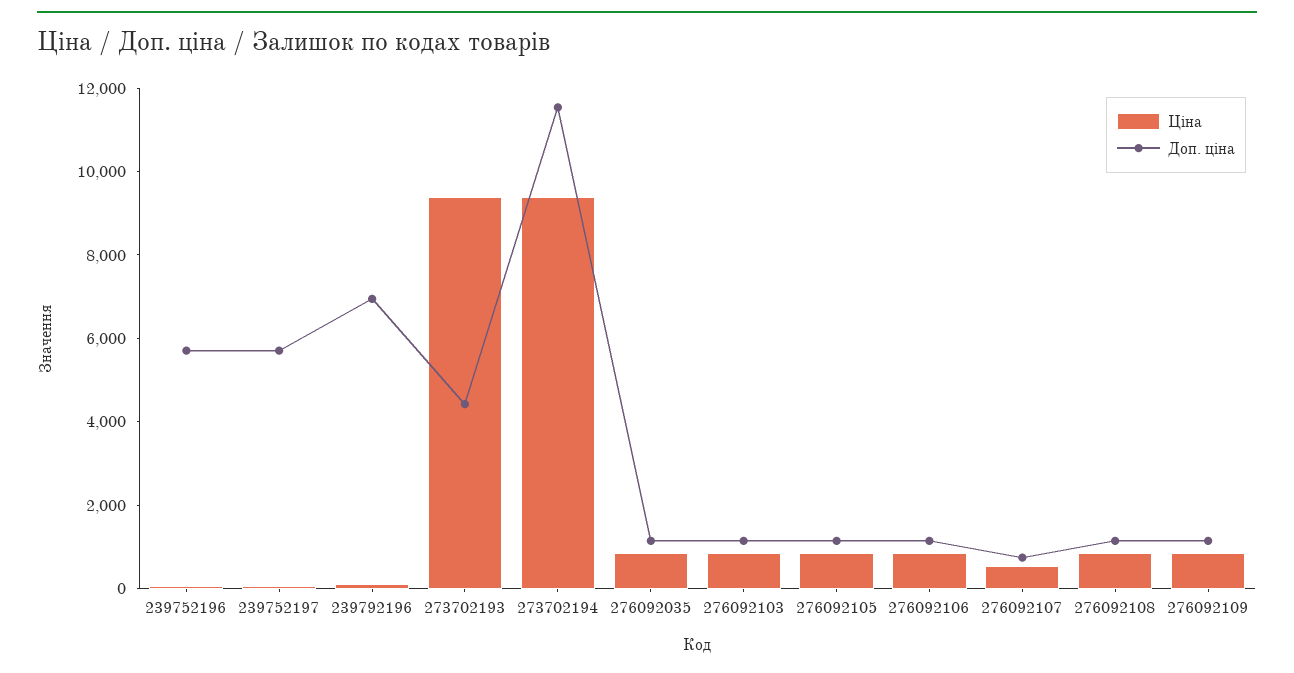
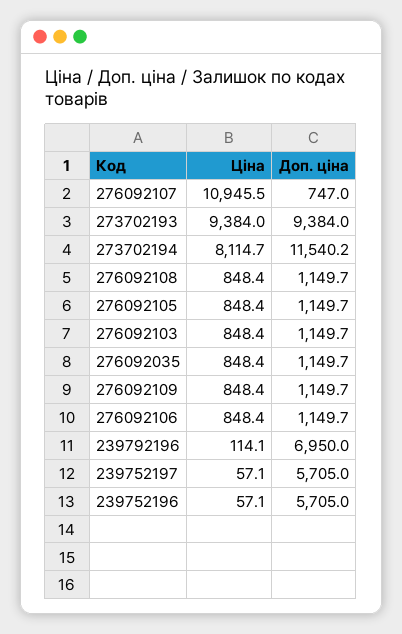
Доп. ціна, 273702193: 4500 -> 9384
Ціна, 273702194: 9500 -> 8114.7
Ціна, 276092107: 500 -> 10945.5

